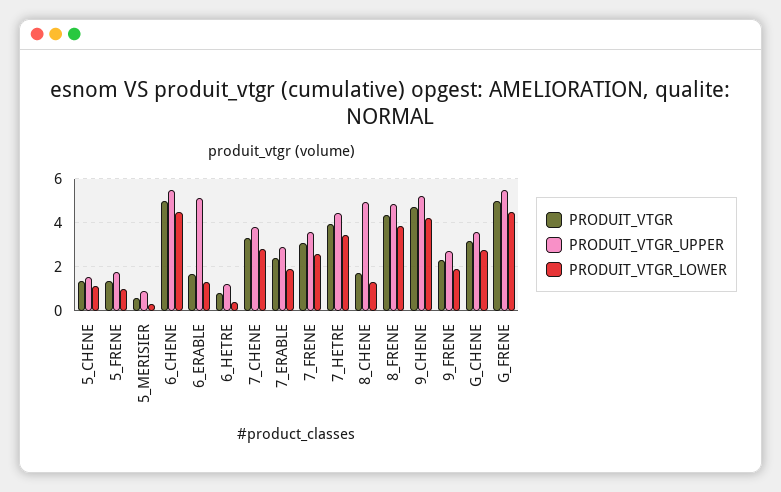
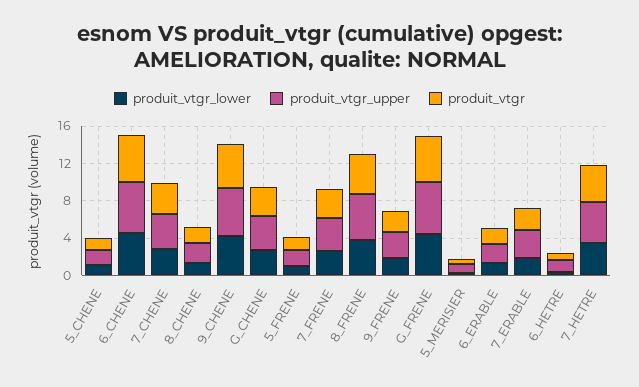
PRODUIT_VTGR_UPPER, 6_ERABLE: 5 -> 2
PRODUIT_VTGR_UPPER, 8_CHENE: 5 -> 2

